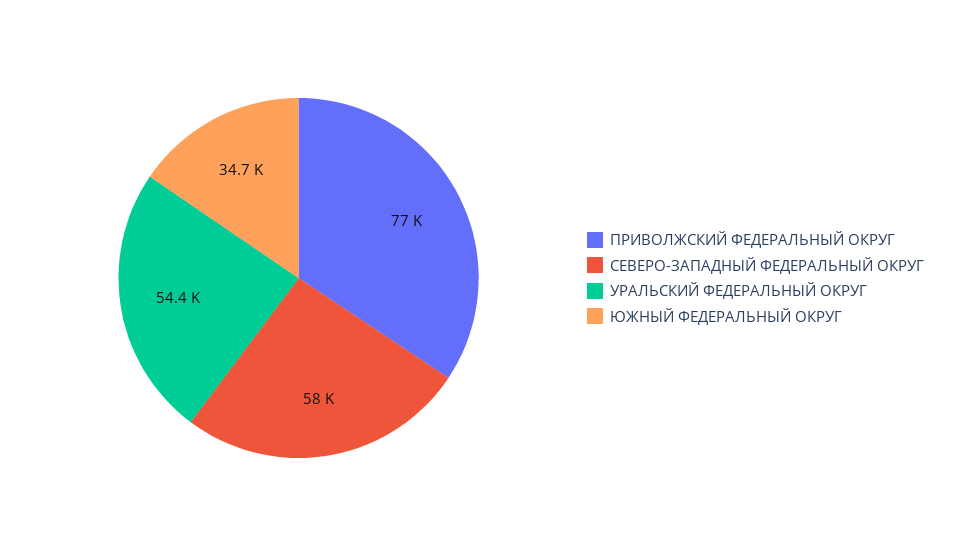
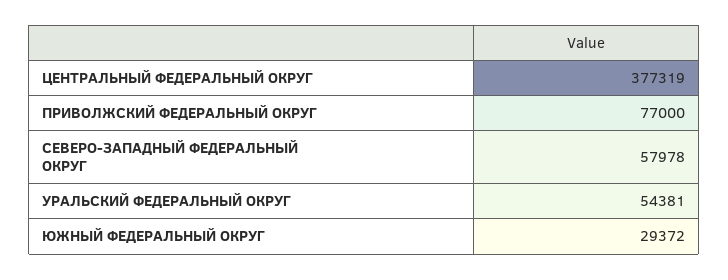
ЮЖНЫЙ ФЕДЕРАЛЬНЫЙ ОКРУГ: 34700 -> 29372
ЦЕНТРАЛЬНЫЙ ФЕДЕРАЛЬНЫЙ ОКРУГ: none -> 377319

